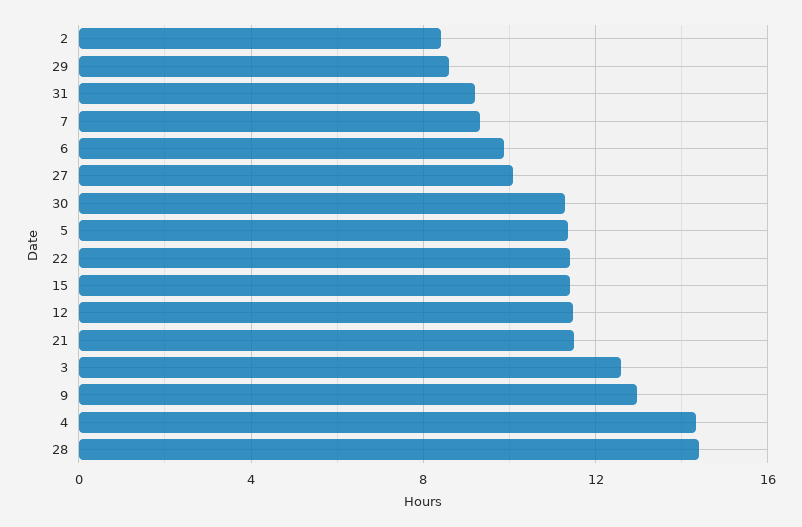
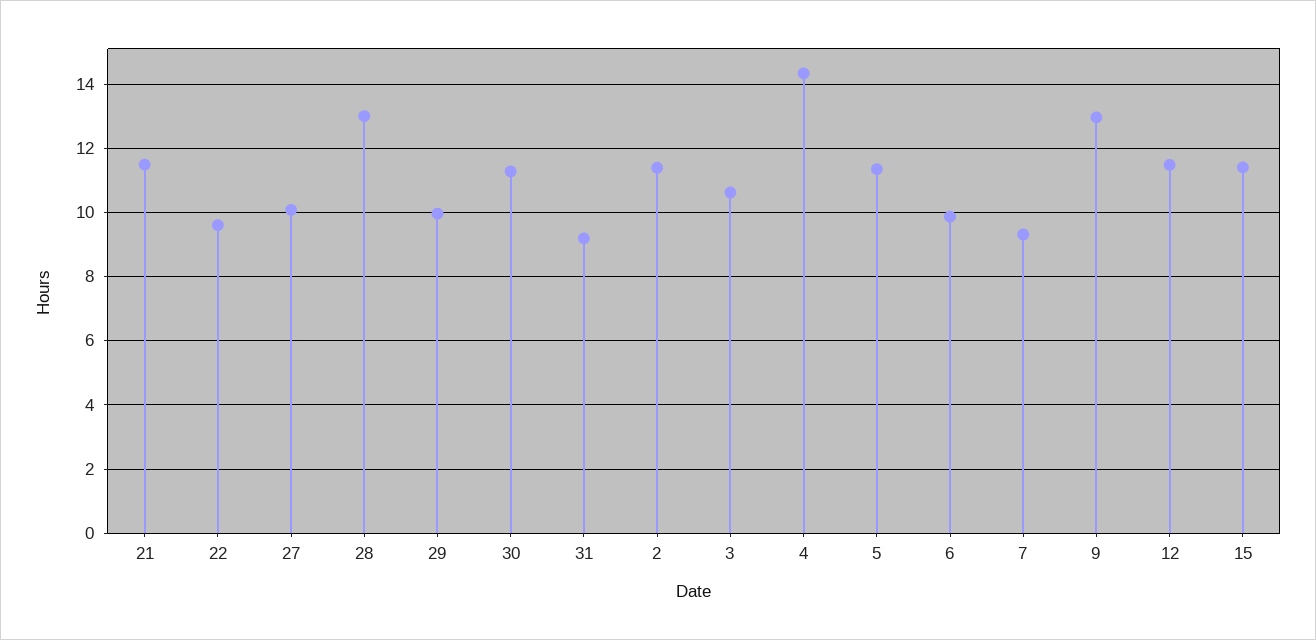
2: 8.5 -> 11.4
29: 8.5 -> 10
22: 11.5 -> 9.6
3: 12.5 -> 10.6
28: 14.5 -> 13

